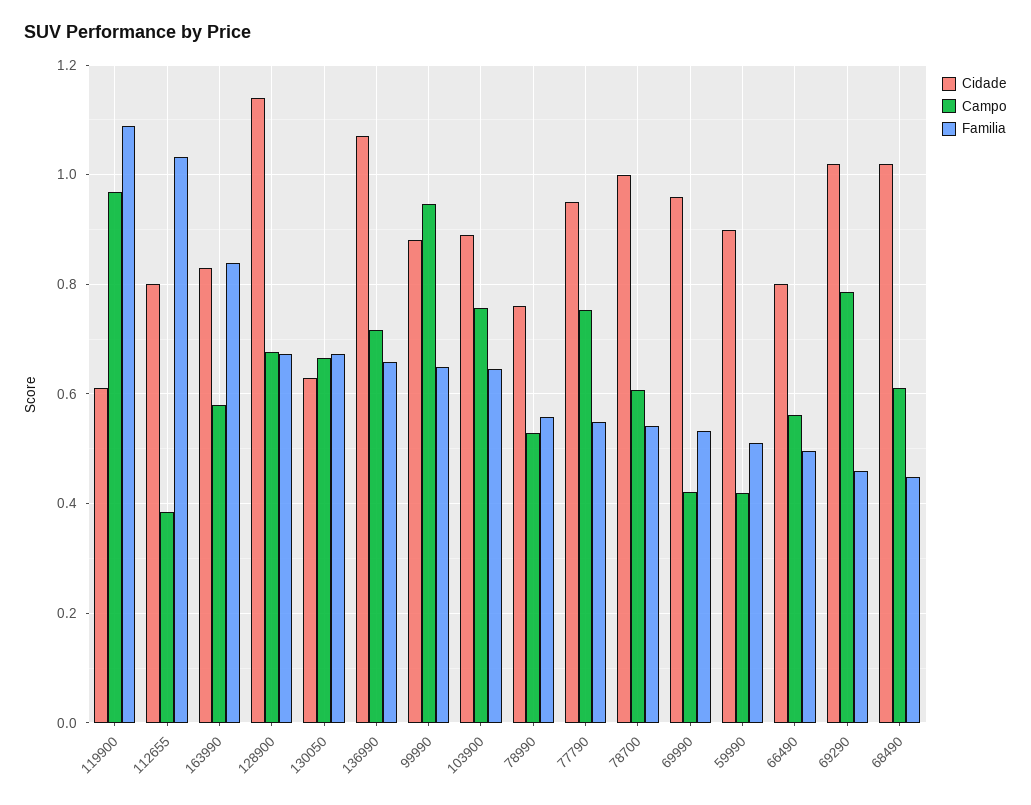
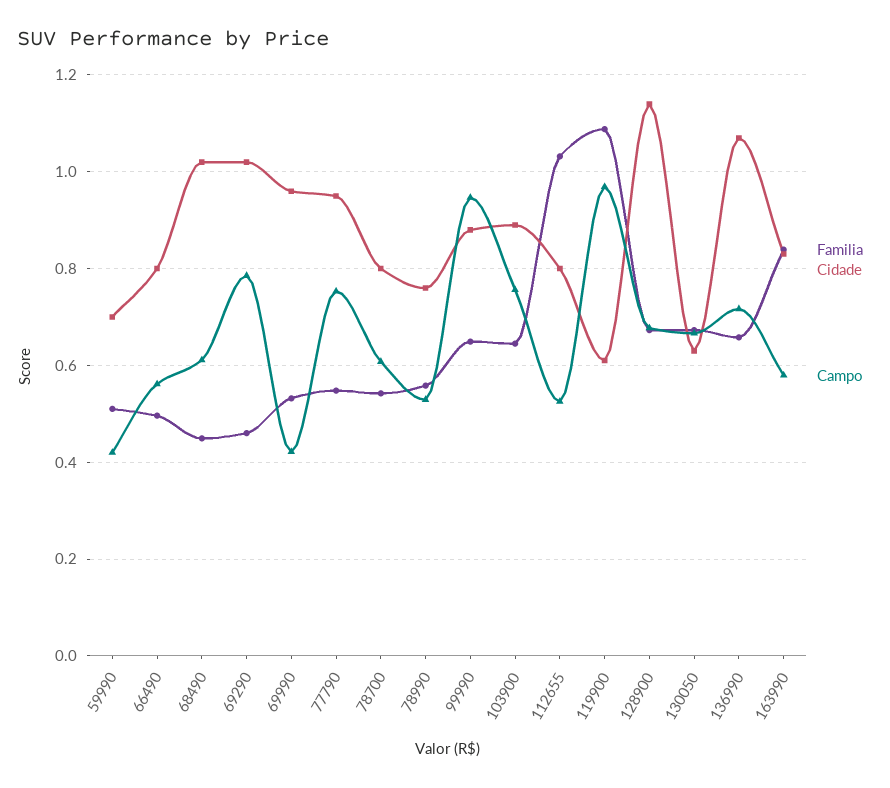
Campo, 112655: 0.38 -> 0.52
Cidade, 78700: 1 -> 0.8
Cidade, 59990: 0.9 -> 0.7

